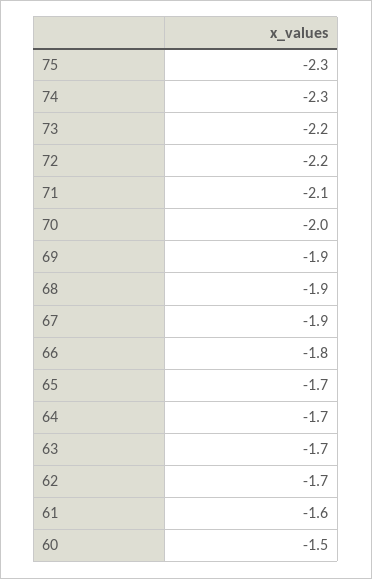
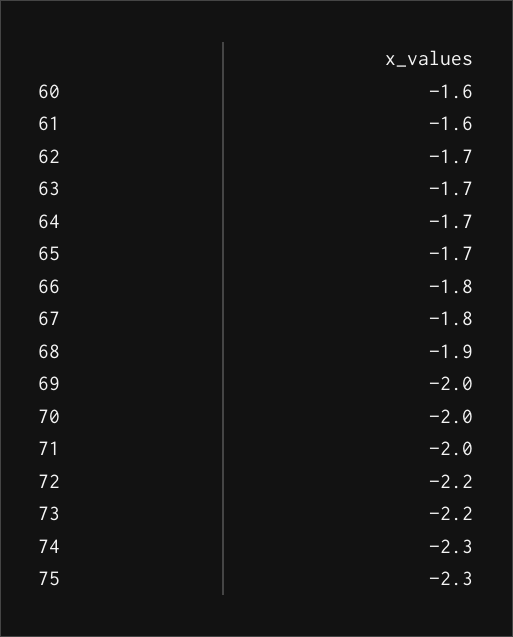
71: -2.1 -> -2
69: -1.9 -> -2
67: -1.9 -> -1.8
60: -1.5 -> -1.6

